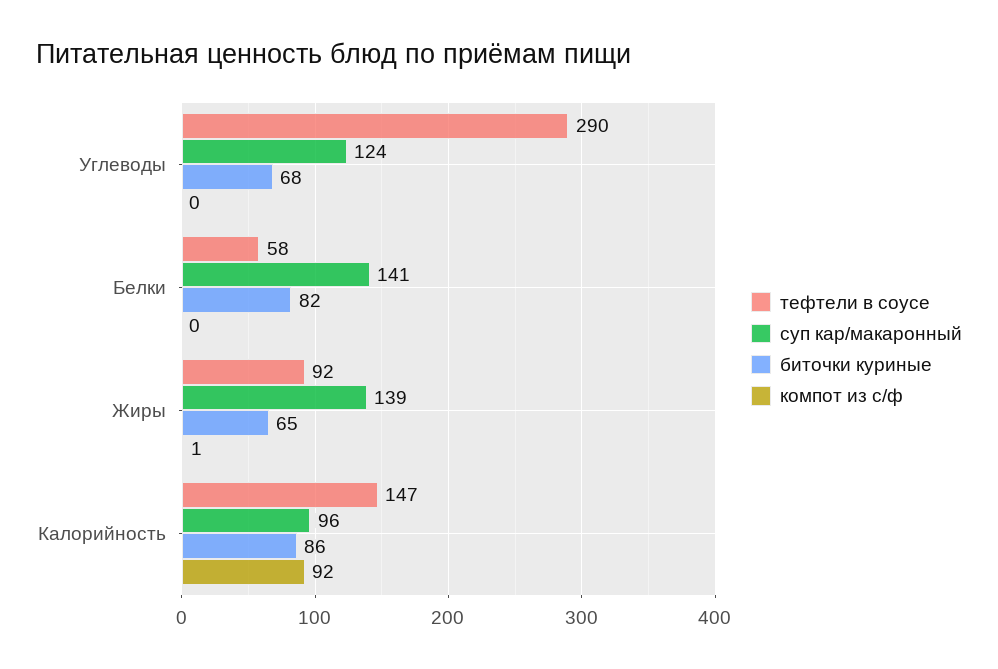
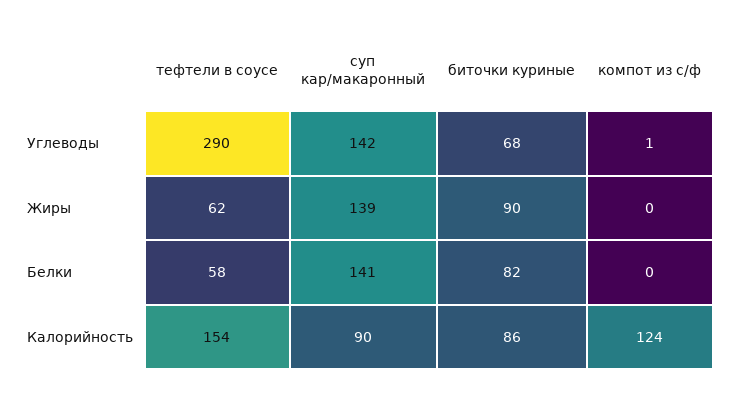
суп кар/макаронный, Углеводы: 124 -> 142
компот из с/ф, Углеводы: 0 -> 1
тефтели в соусе, Жиры: 92 -> 62
биточки куриные, Жиры: 65 -> 90
компот из с/ф, Жиры: 1 -> 0
тефтели в соусе, Калорийность: 147 -> 154
суп кар/макаронный, Калорийность: 96 -> 90
компот из с/ф, Калорийность: 92 -> 124

